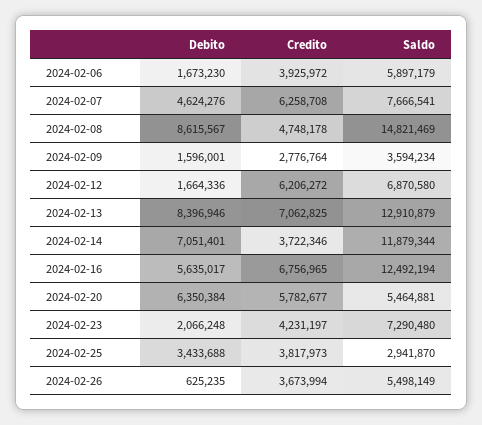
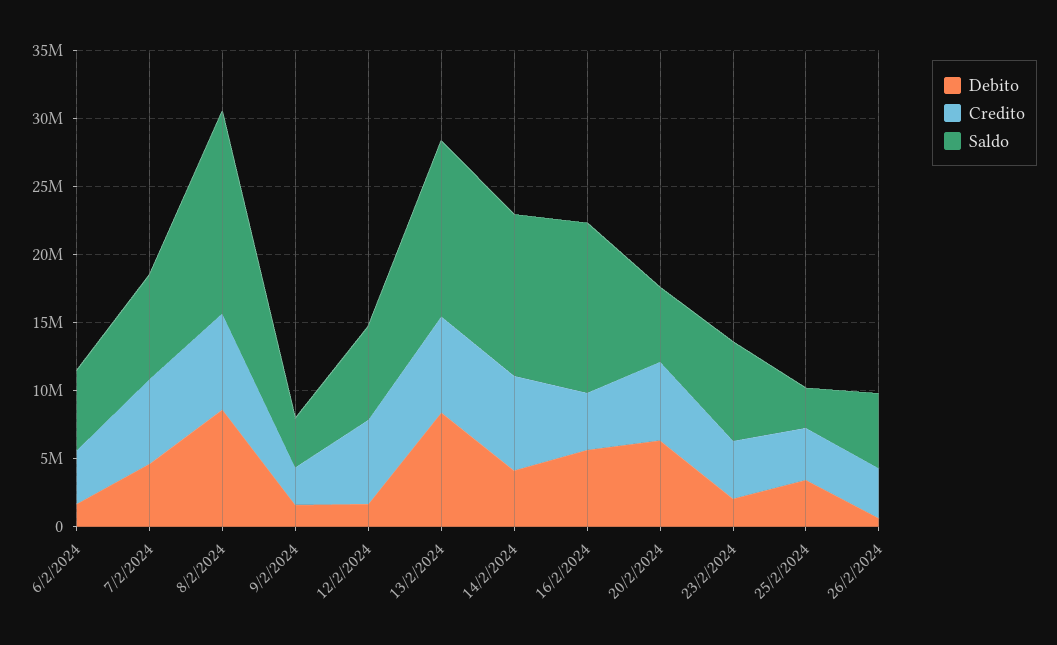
Credito, 2024-02-08: 4748178 -> 7000000
Debito, 2024-02-14: 7051401 -> 4000000
Credito, 2024-02-14: 3722346 -> 7000000
Credito, 2024-02-16: 6756965 -> 4000000

